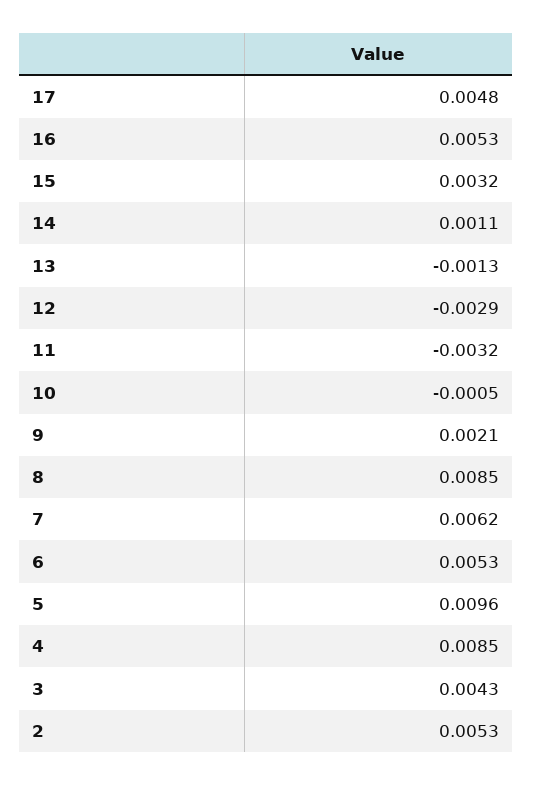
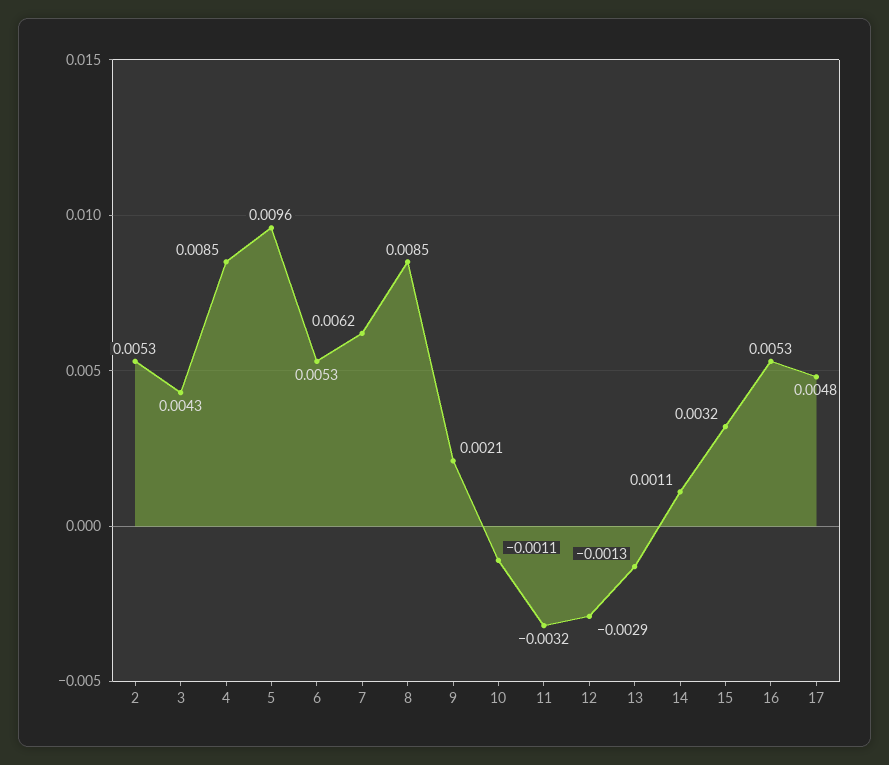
10: -0.0005 -> -0.0011

